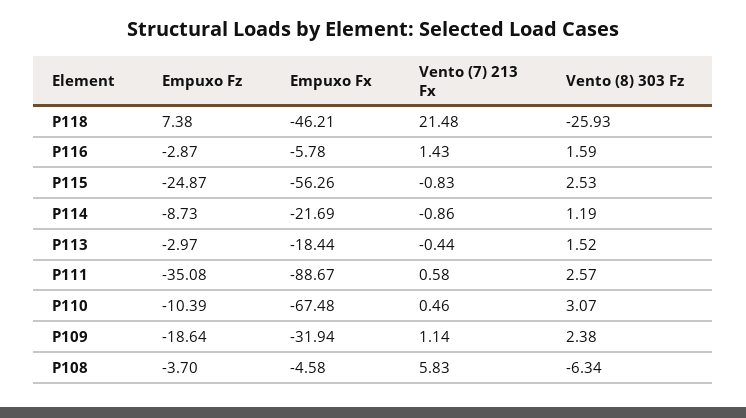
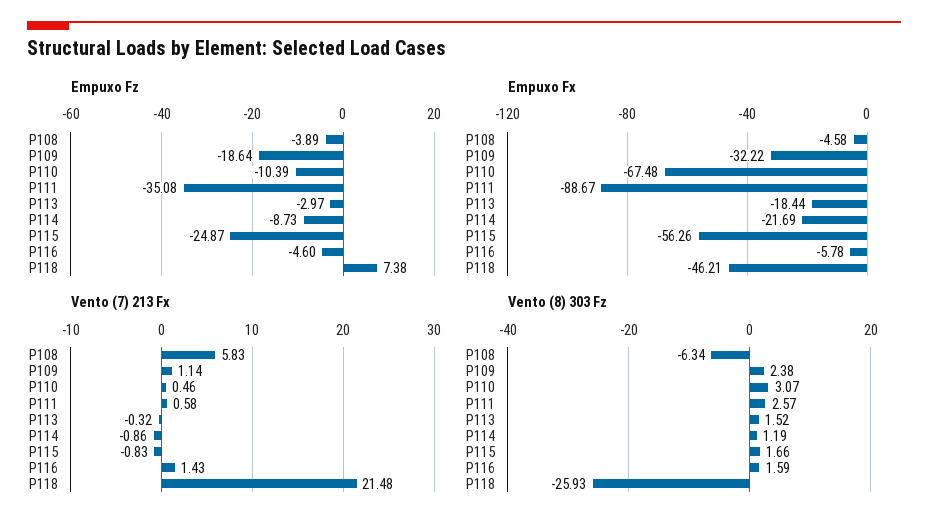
Empuxo Fz, P116: -2.87 -> -4.6
Vento (8) 303 Fz, P115: 2.53 -> 1.66
Vento (7) 213 Fx, P113: -0.44 -> -0.32
Empuxo Fx, P109: -31.94 -> -32.22
Empuxo Fz, P108: -3.7 -> -3.89

